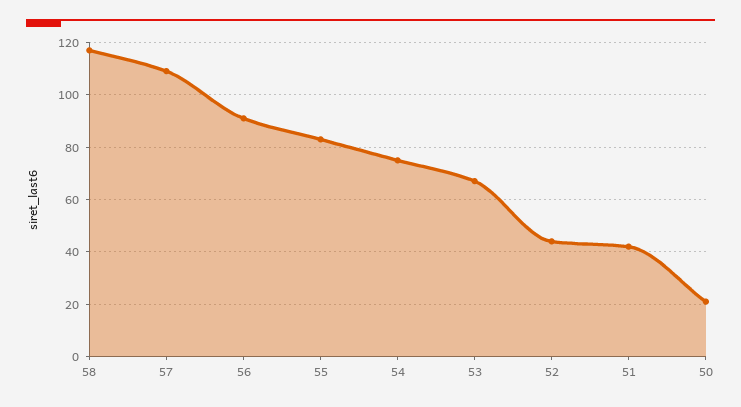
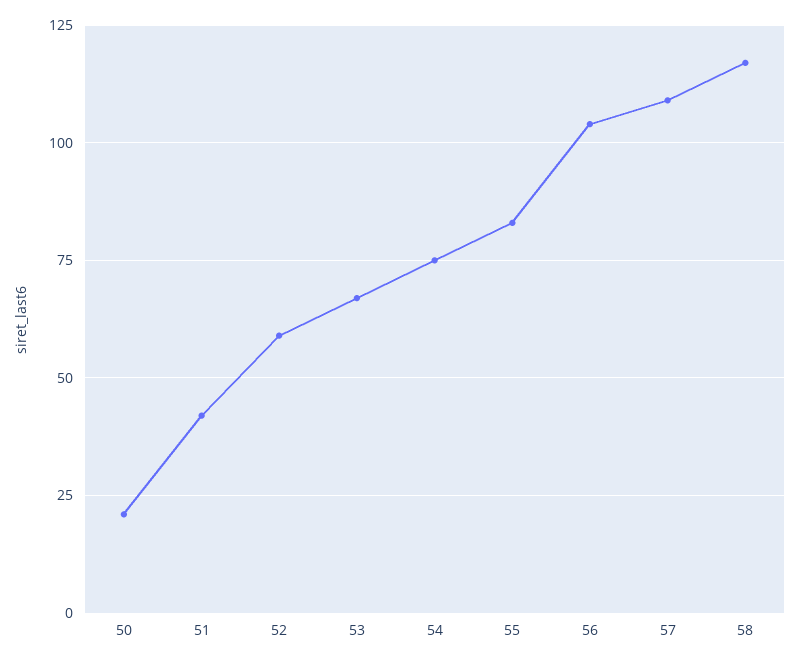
56: 90 -> 105
52: 45 -> 60

